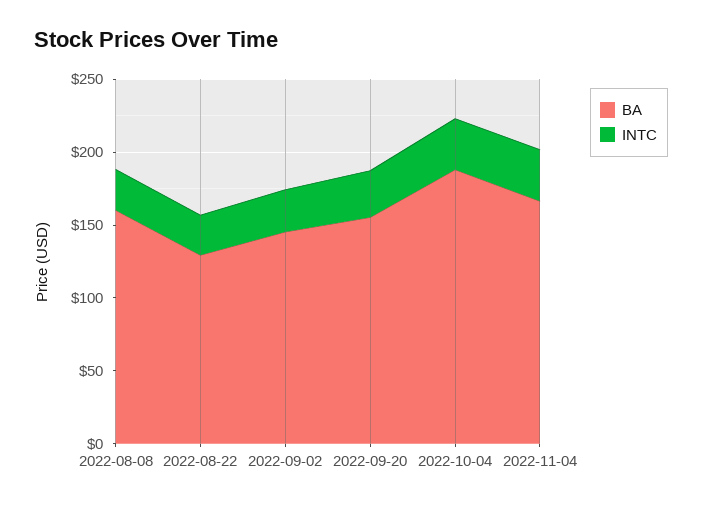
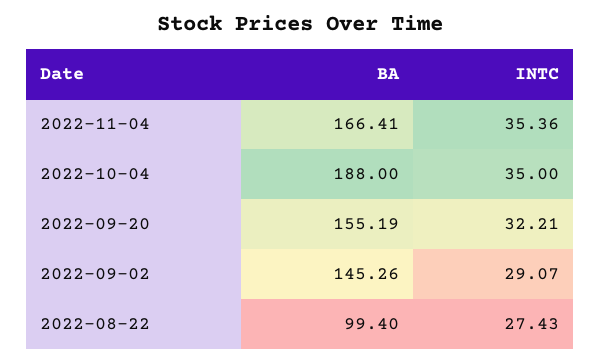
BA, 2022-08-08: 160 -> none
INTC, 2022-08-08: 30 -> none
BA, 2022-08-22: 130 -> 99.4

